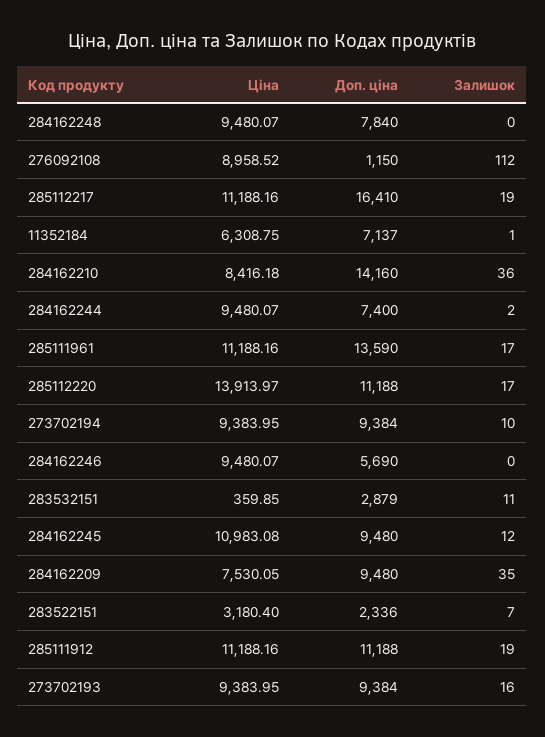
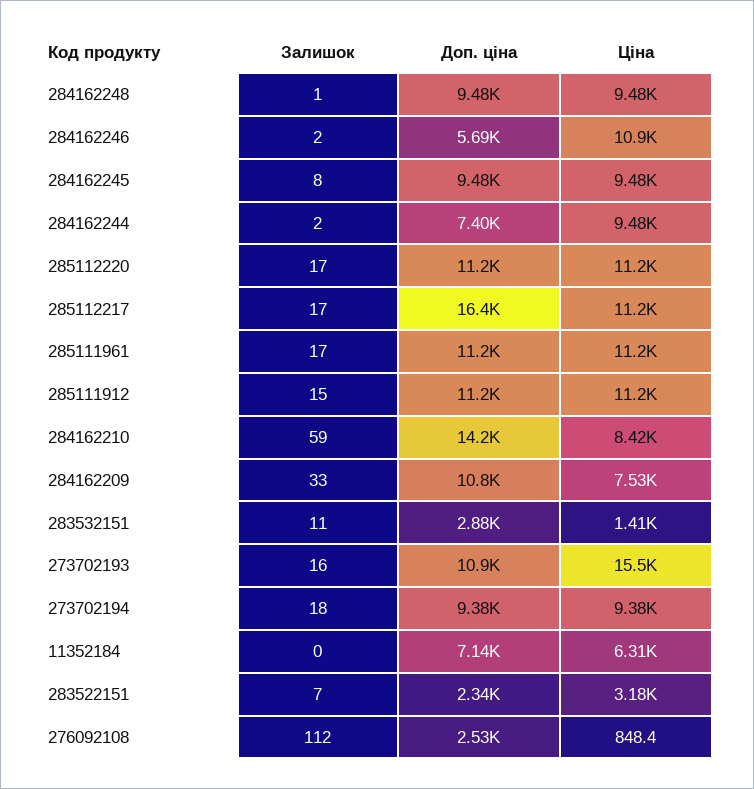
Доп. ціна, 284162248: 7840 -> 9480
Залишок, 284162248: 0 -> 1
Ціна, 276092108: 8958.52 -> 848.4
Доп. ціна, 276092108: 1150 -> 2530
Залишок, 285112217: 19 -> 17
Залишок, 11352184: 1 -> 0
Залишок, 284162210: 36 -> 59
Доп. ціна, 285111961: 13590 -> 11200
Ціна, 285112220: 13913.97 -> 11200
Залишок, 273702194: 10 -> 18
Ціна, 284162246: 9480.07 -> 10900
Залишок, 284162246: 0 -> 2
Ціна, 283532151: 359.85 -> 1410
Ціна, 284162245: 10983.08 -> 9480
Залишок, 284162245: 12 -> 8
Доп. ціна, 284162209: 9480 -> 10800
Залишок, 284162209: 35 -> 33
Залишок, 285111912: 19 -> 15
Ціна, 273702193: 9383.95 -> 15500
Доп. ціна, 273702193: 9384 -> 10900

